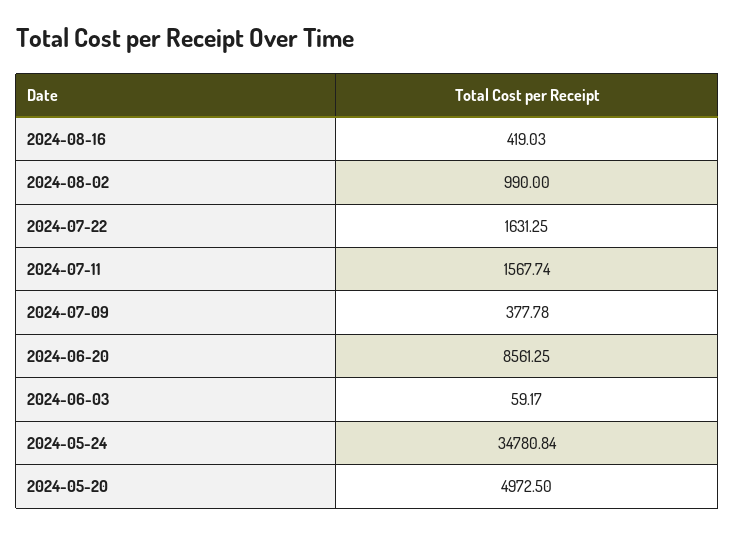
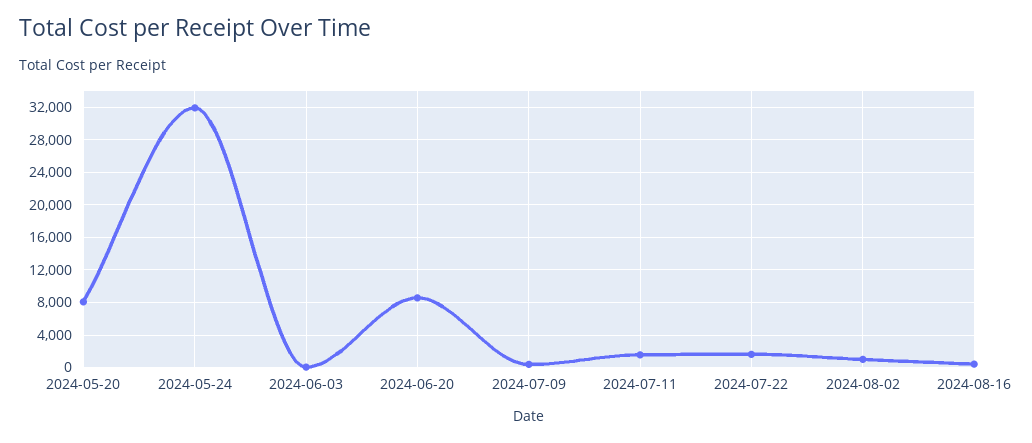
2024-05-24: 34780.84 -> 32000
2024-05-20: 4972.5 -> 8000

